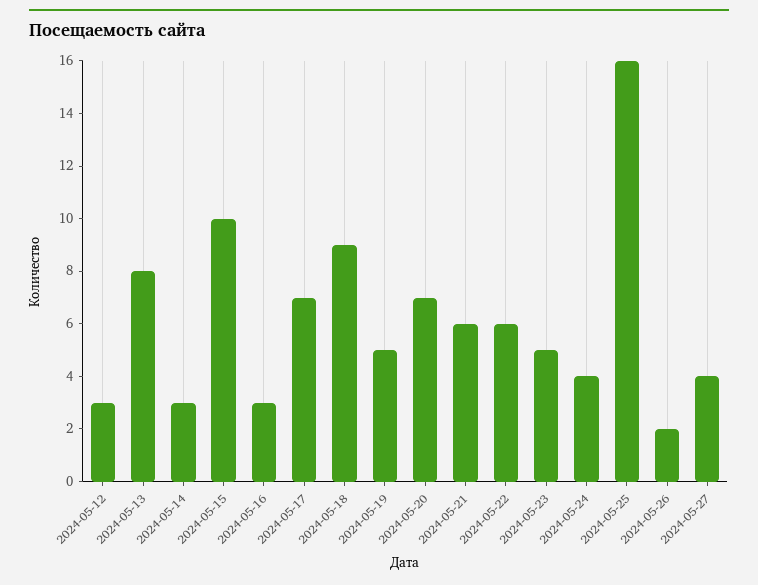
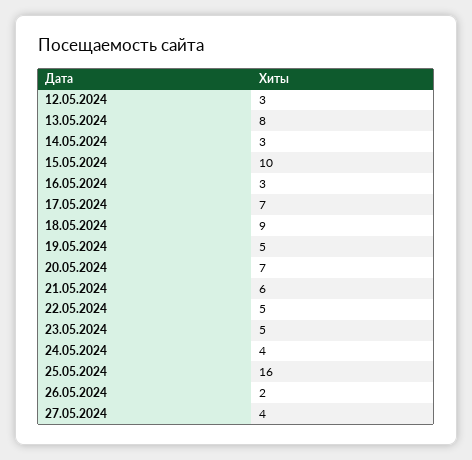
2024-05-22: 6 -> 5

